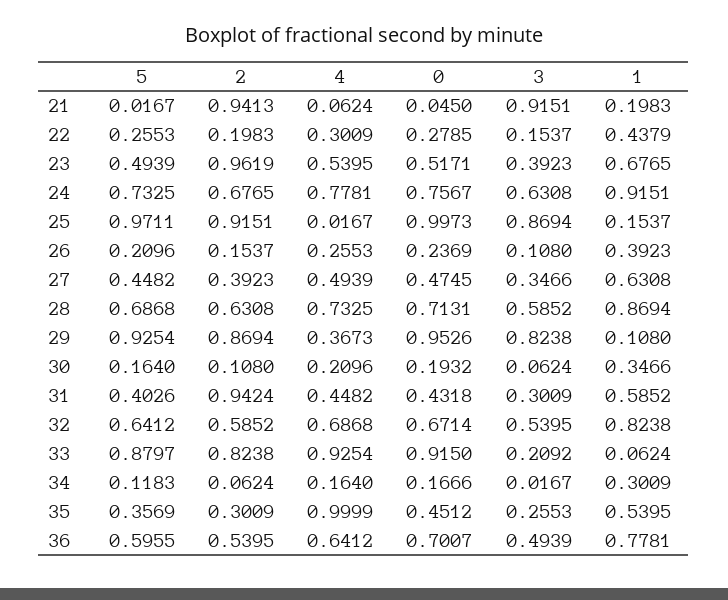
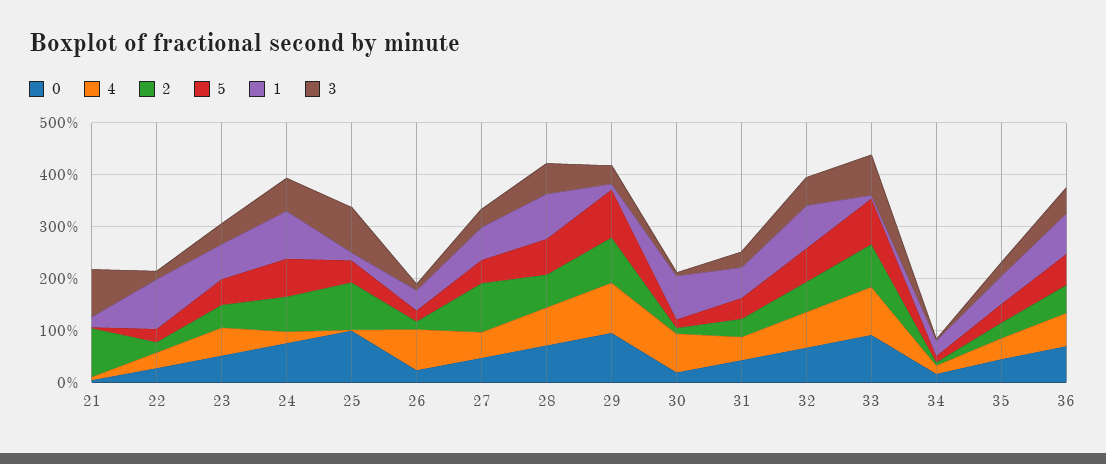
1, 22: 0.4379 -> 1
2, 23: 0.9619 -> 0.4
4, 24: 0.7781 -> 0.2
5, 25: 0.9711 -> 0.4
4, 26: 0.2553 -> 0.8
2, 27: 0.3923 -> 1
4, 29: 0.3673 -> 1
3, 29: 0.8238 -> 0.4
4, 30: 0.2096 -> 0.8
1, 30: 0.3466 -> 0.8
2, 31: 0.9424 -> 0.4
3, 33: 0.2092 -> 0.8
4, 35: 0.9999 -> 0.4

